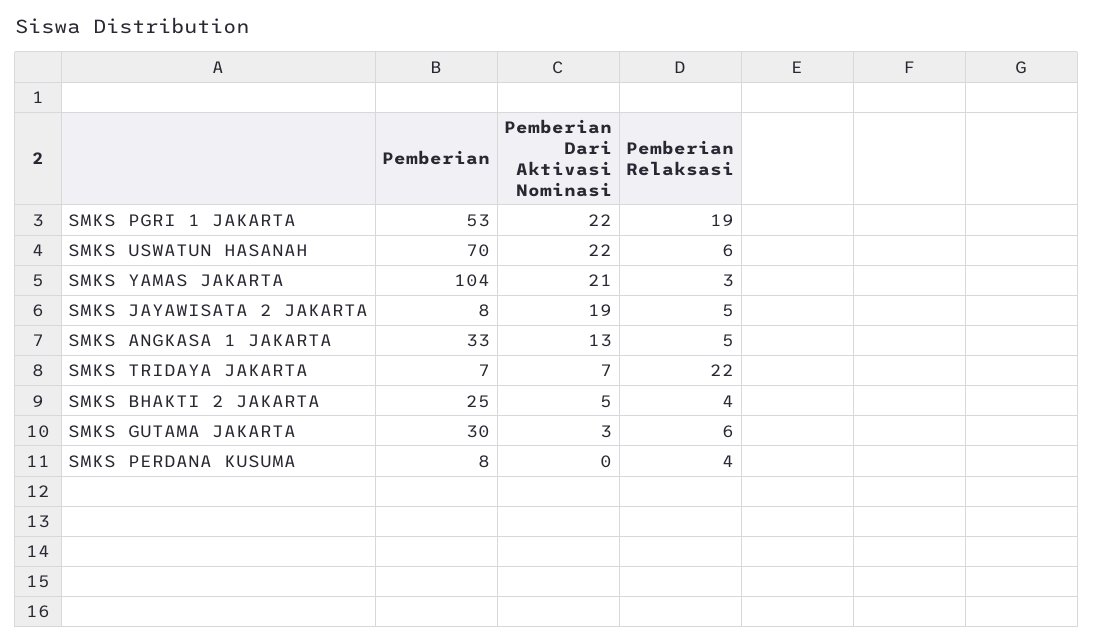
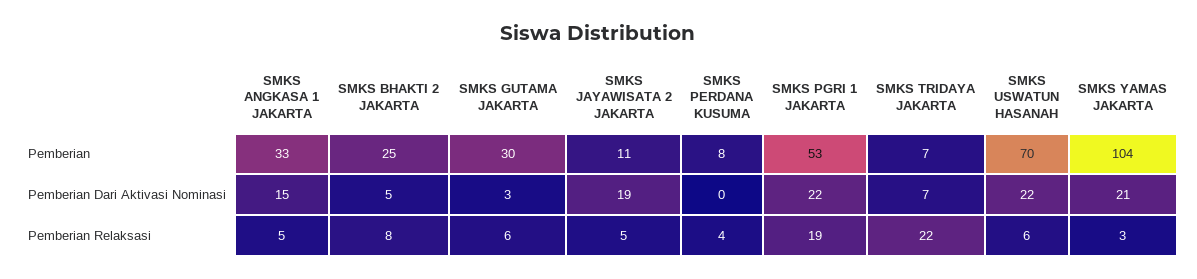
Pemberian, SMKS JAYAWISATA 2 JAKARTA: 8 -> 11
Pemberian Dari Aktivasi Nominasi, SMKS ANGKASA 1 JAKARTA: 13 -> 15
Pemberian Relaksasi, SMKS BHAKTI 2 JAKARTA: 4 -> 8

